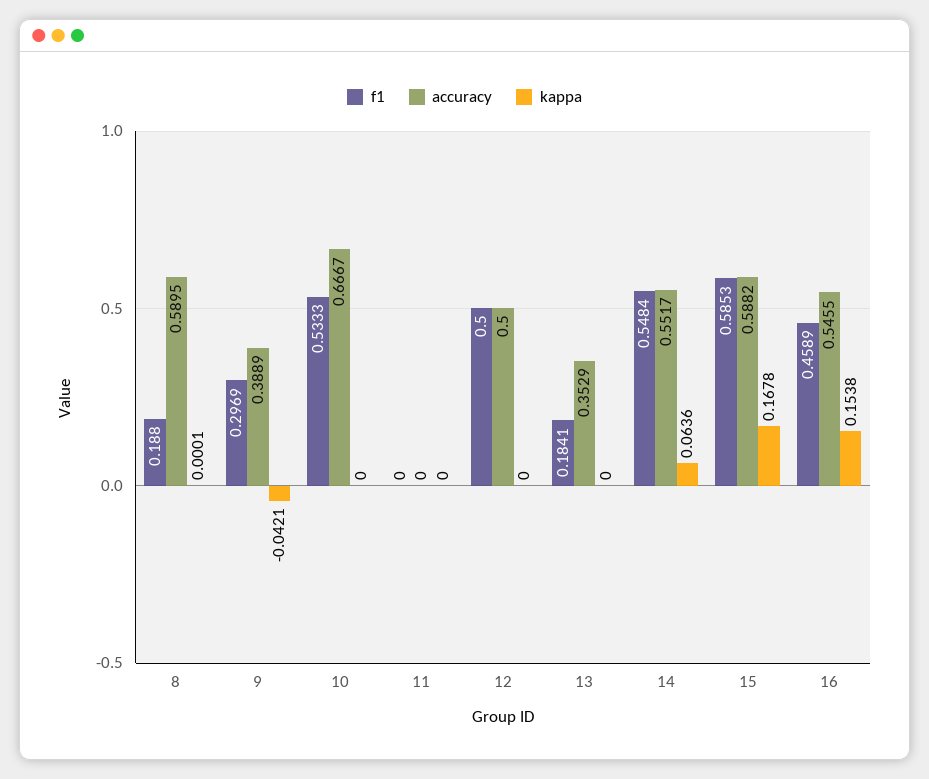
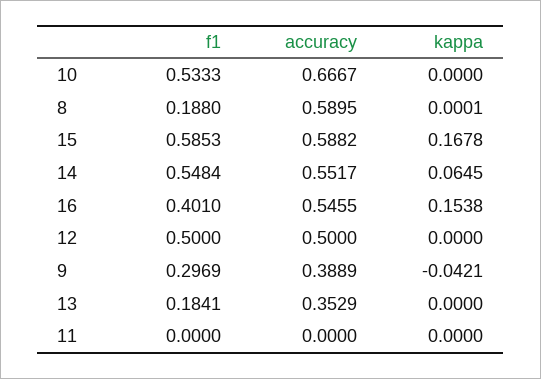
kappa, 14: 0.0636 -> 0.0645
f1, 16: 0.4589 -> 0.401

